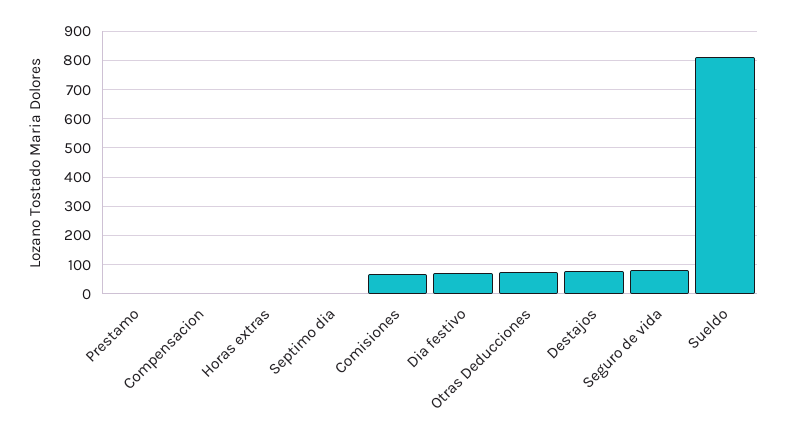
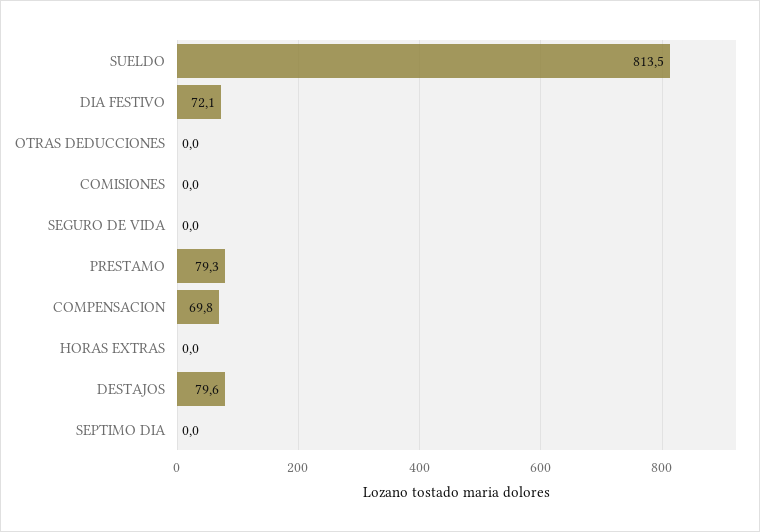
Prestamo: 0 -> 79.3
Compensacion: 0 -> 69.8
Comisiones: 75 -> 0
Otras Deducciones: 75 -> 0
Seguro de vida: 75 -> 0

